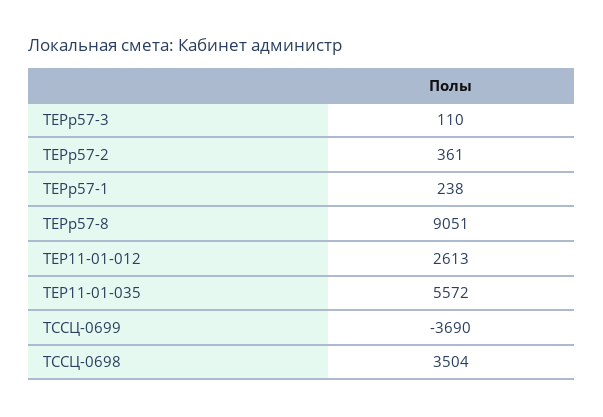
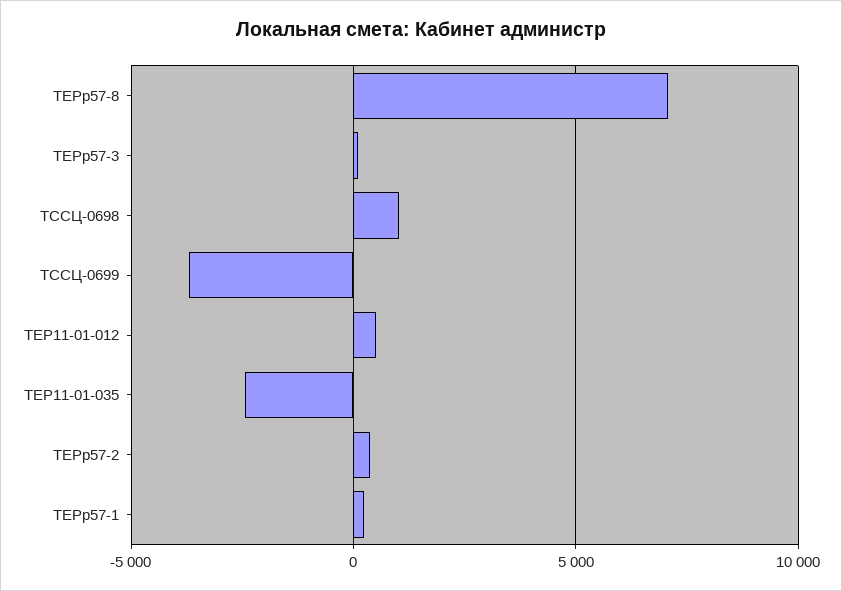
ТЕРр57-8: 9051 -> 7000
ТЕР11-01-012: 2613 -> 500
ТЕР11-01-035: 5572 -> -2500
ТССЦ-0698: 3504 -> 1000

